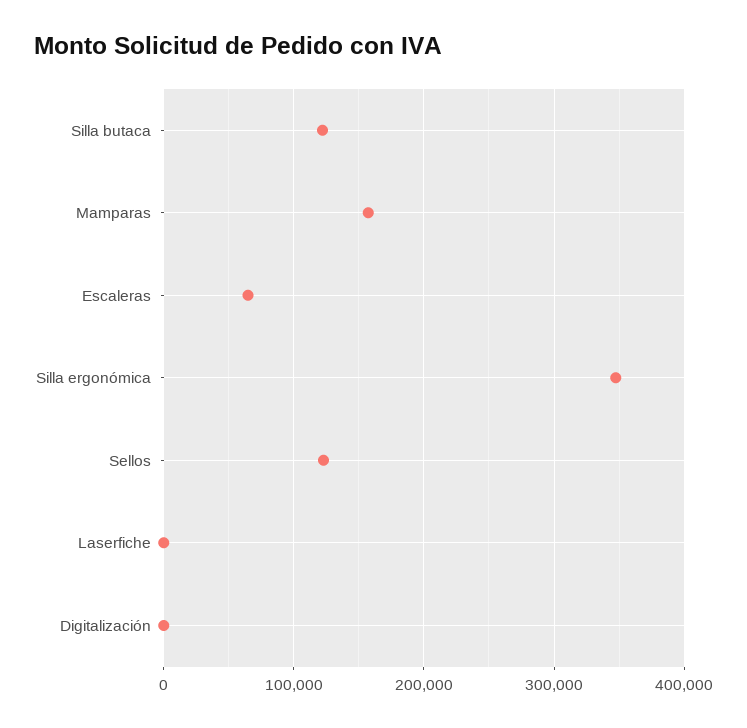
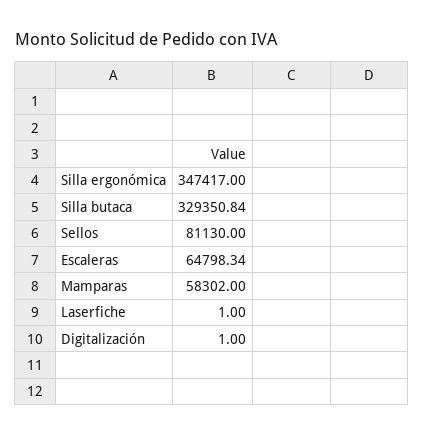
Silla butaca: 120000 -> 329350.84
Mamparas: 160000 -> 58302
Sellos: 120000 -> 81130

